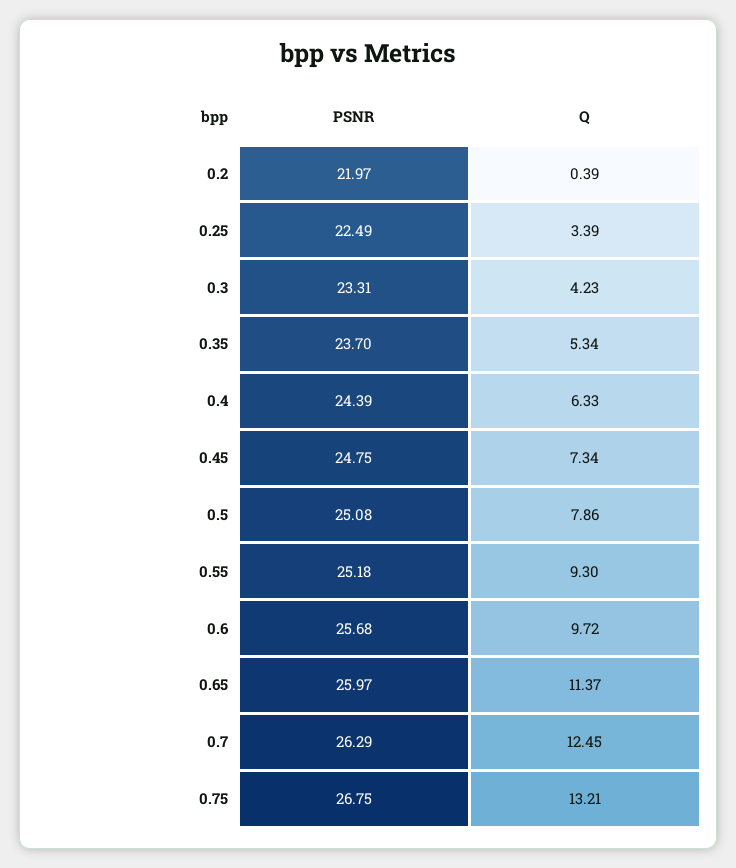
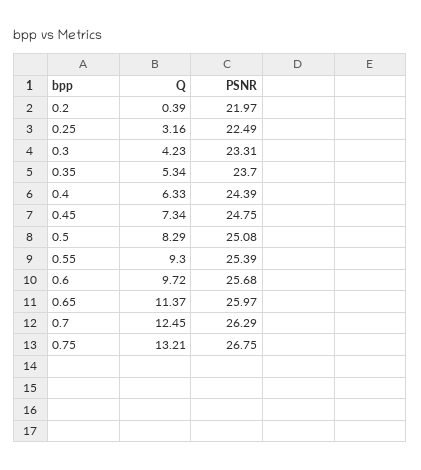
Q, 0.25: 3.39 -> 3.16
Q, 0.5: 7.86 -> 8.29
PSNR, 0.55: 25.18 -> 25.39

